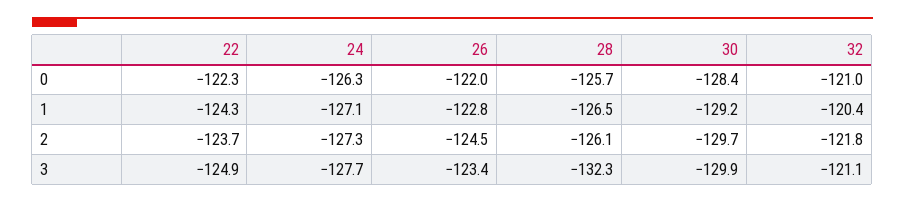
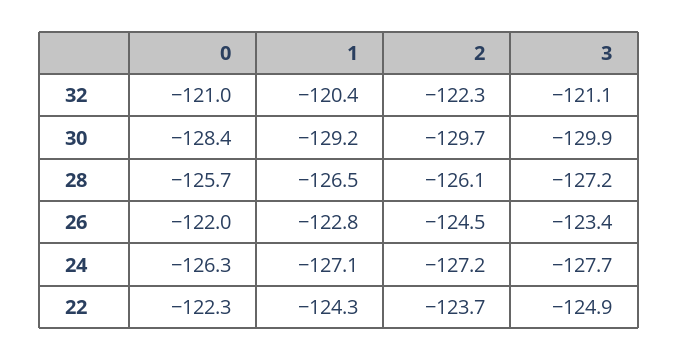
24, 2: -127.3 -> -127.2
32, 2: -121.8 -> -122.3
28, 3: -132.3 -> -127.2

